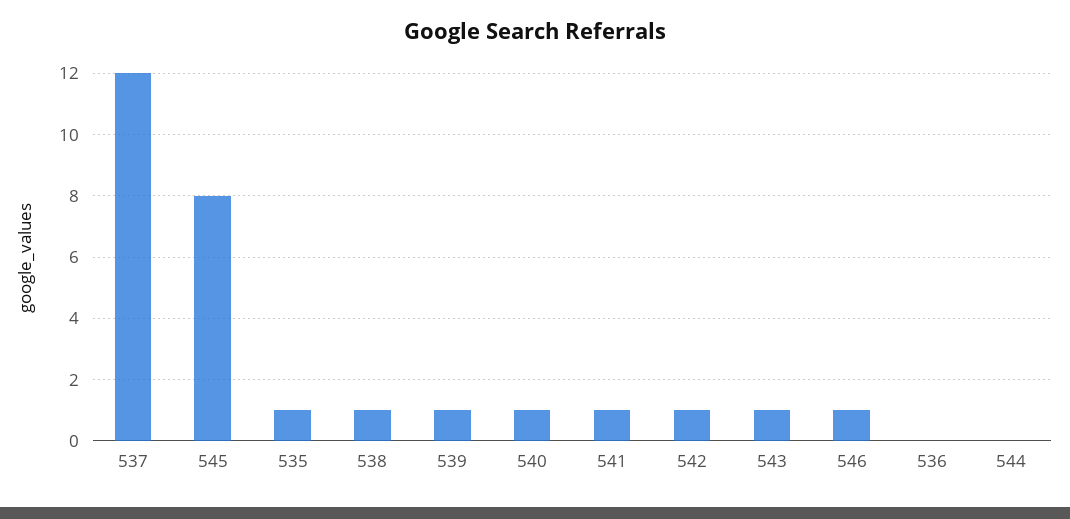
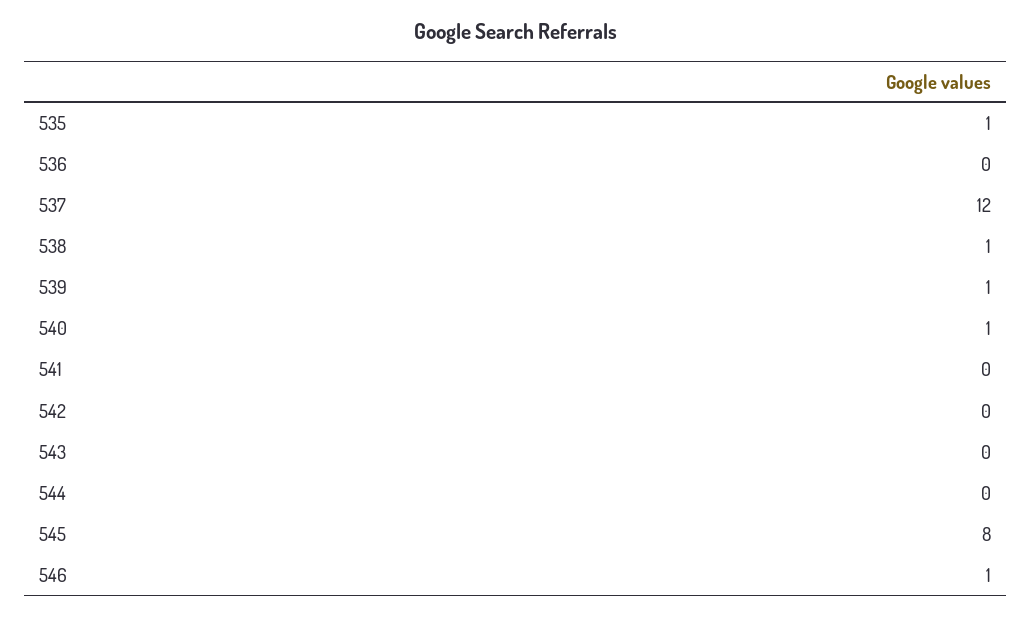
541: 1 -> 0
542: 1 -> 0
543: 1 -> 0

